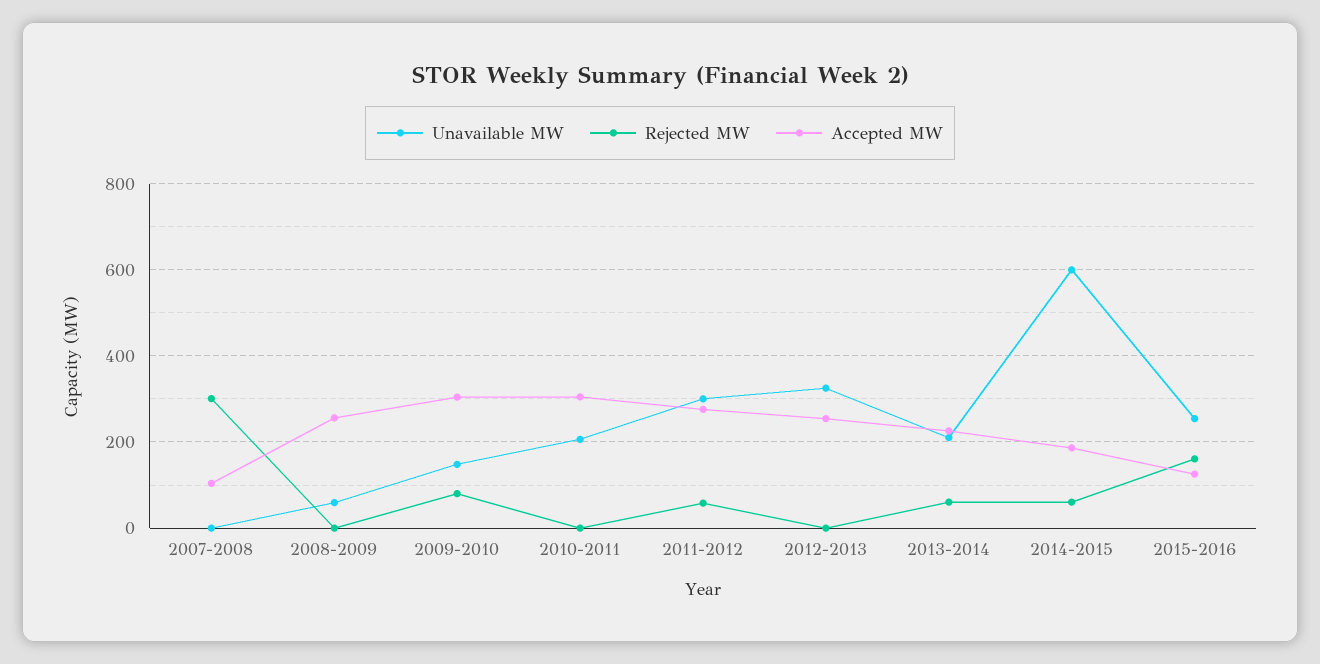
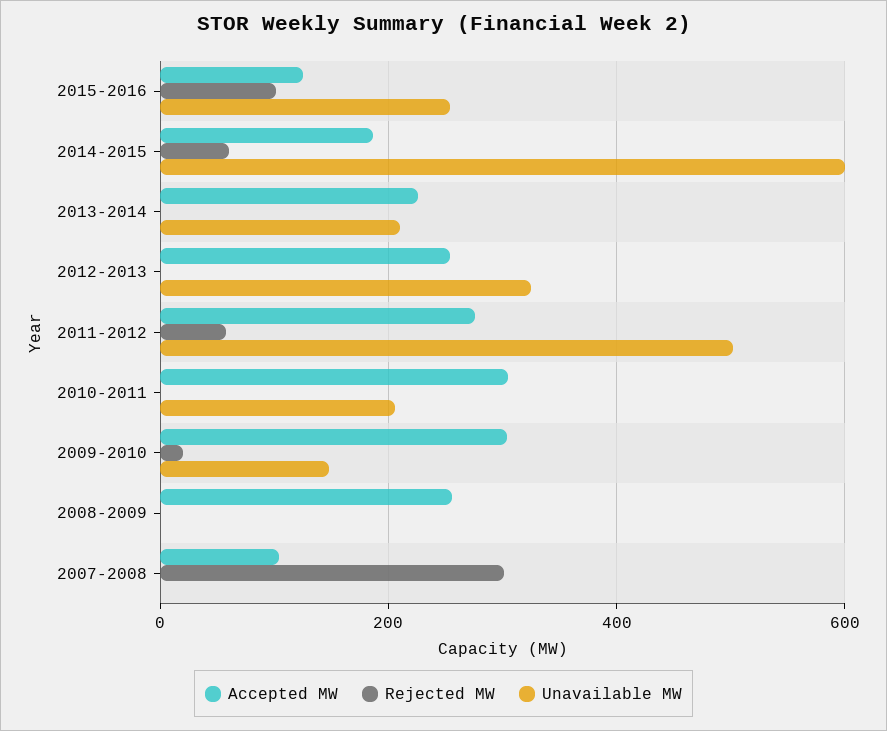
Unavailable MW, 2008-2009: 60 -> 0
Rejected MW, 2009-2010: 80 -> 20
Unavailable MW, 2011-2012: 300 -> 500
Rejected MW, 2013-2014: 60 -> 0
Rejected MW, 2015-2016: 160 -> 100

